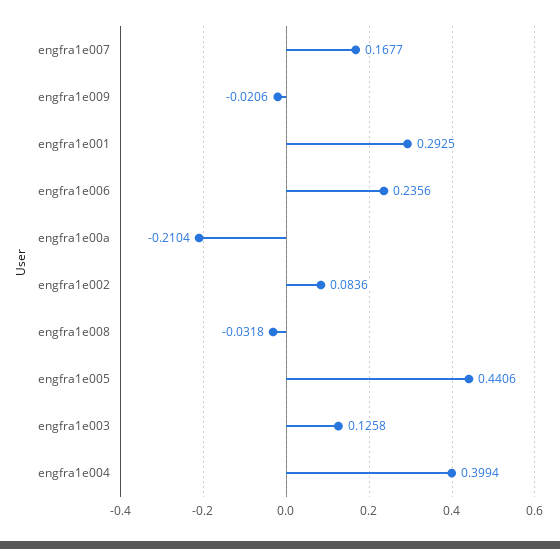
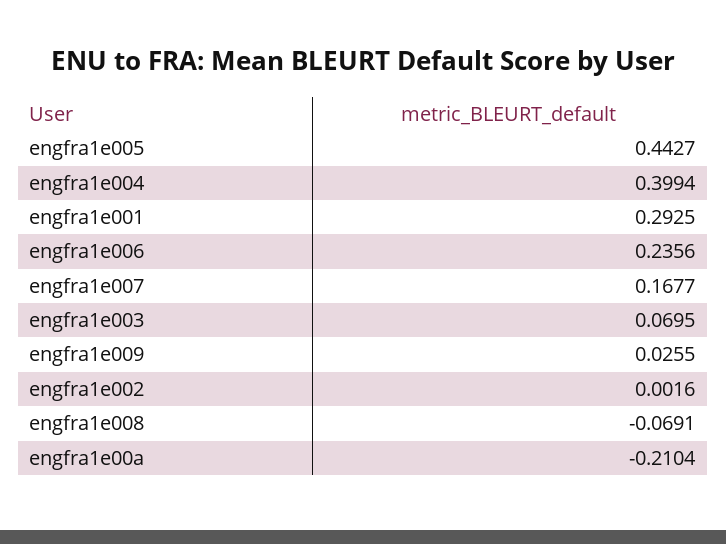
engfra1e009: -0.0206 -> 0.0255
engfra1e002: 0.0836 -> 0.0016
engfra1e008: -0.0318 -> -0.0691
engfra1e005: 0.4406 -> 0.4427
engfra1e003: 0.1258 -> 0.0695

